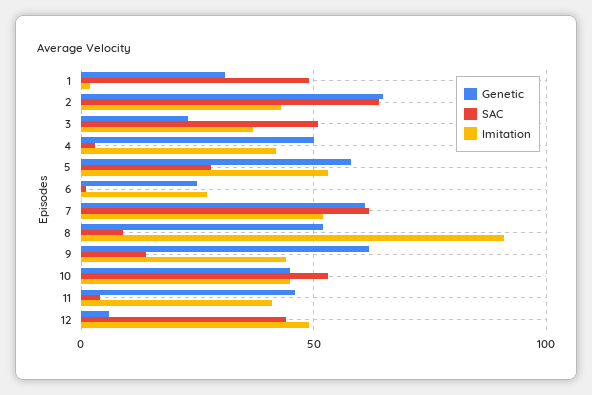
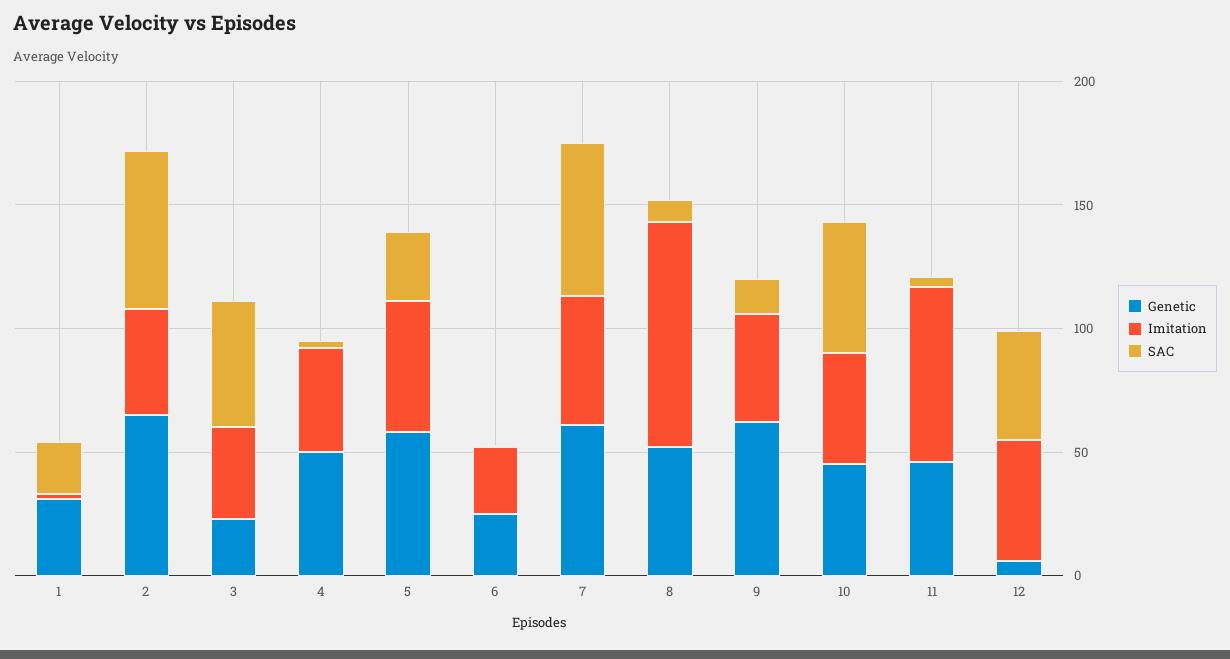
SAC, 1: 50 -> 20
Imitation, 11: 40 -> 70

